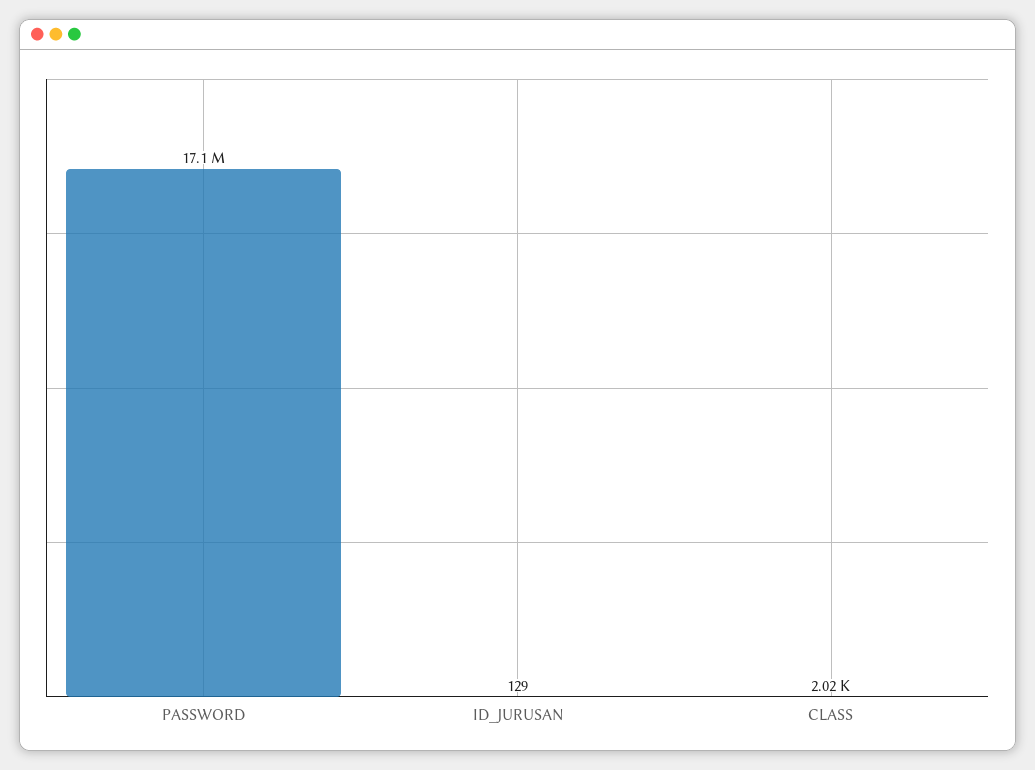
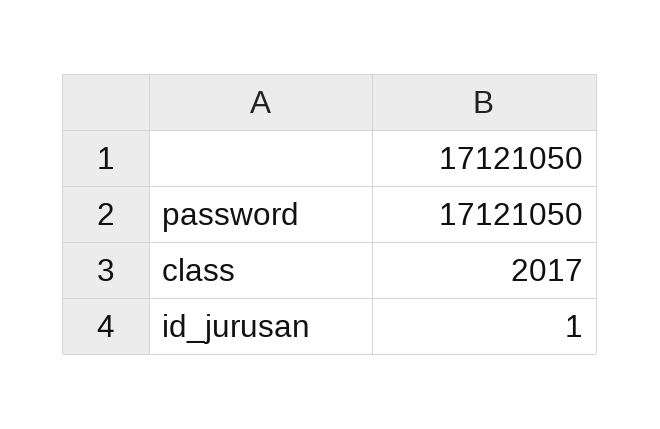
ID_JURUSAN: 129 -> 1

